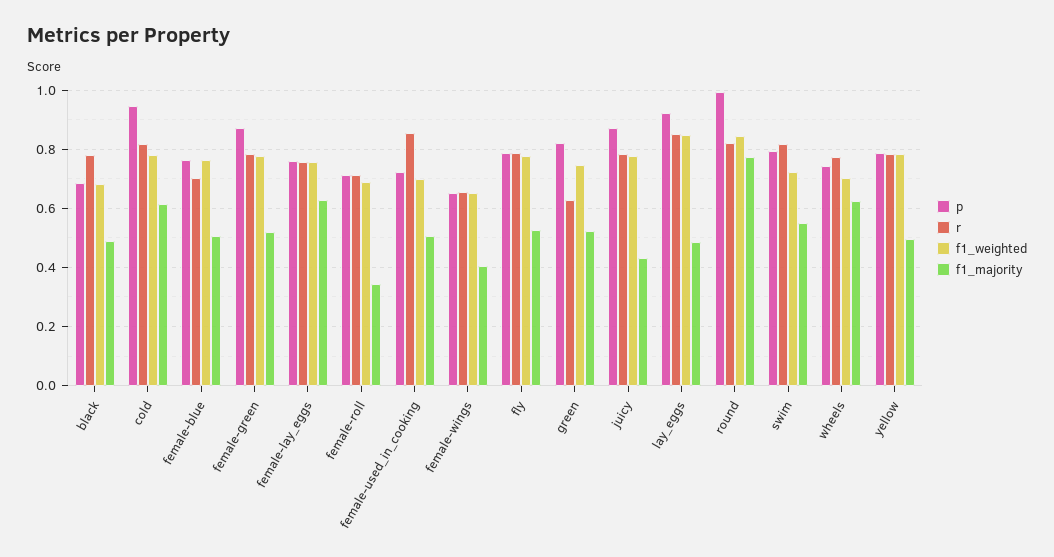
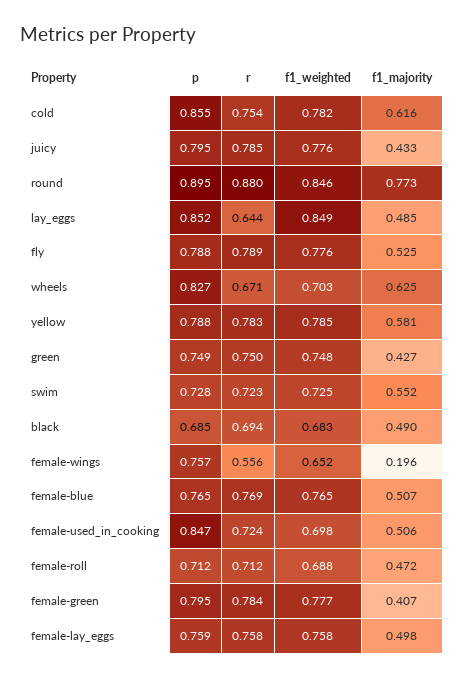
r, black: 0.775 -> 0.694
p, cold: 0.95 -> 0.855
r, cold: 0.825 -> 0.754
r, female-blue: 0.7 -> 0.769
p, female-green: 0.875 -> 0.795
f1_majority, female-green: 0.525 -> 0.407
f1_majority, female-lay_eggs: 0.625 -> 0.498
f1_majority, female-roll: 0.35 -> 0.472
p, female-used_in_cooking: 0.725 -> 0.847
r, female-used_in_cooking: 0.85 -> 0.724
p, female-wings: 0.65 -> 0.757
r, female-wings: 0.65 -> 0.556
f1_majority, female-wings: 0.4 -> 0.196
p, green: 0.825 -> 0.749
r, green: 0.625 -> 0.75
f1_majority, green: 0.525 -> 0.427
p, juicy: 0.875 -> 0.795
p, lay_eggs: 0.925 -> 0.852
r, lay_eggs: 0.85 -> 0.644
p, round: 1 -> 0.895
r, round: 0.825 -> 0.88
p, swim: 0.8 -> 0.728
r, swim: 0.825 -> 0.723
p, wheels: 0.75 -> 0.827
r, wheels: 0.775 -> 0.671
f1_majority, yellow: 0.5 -> 0.581

